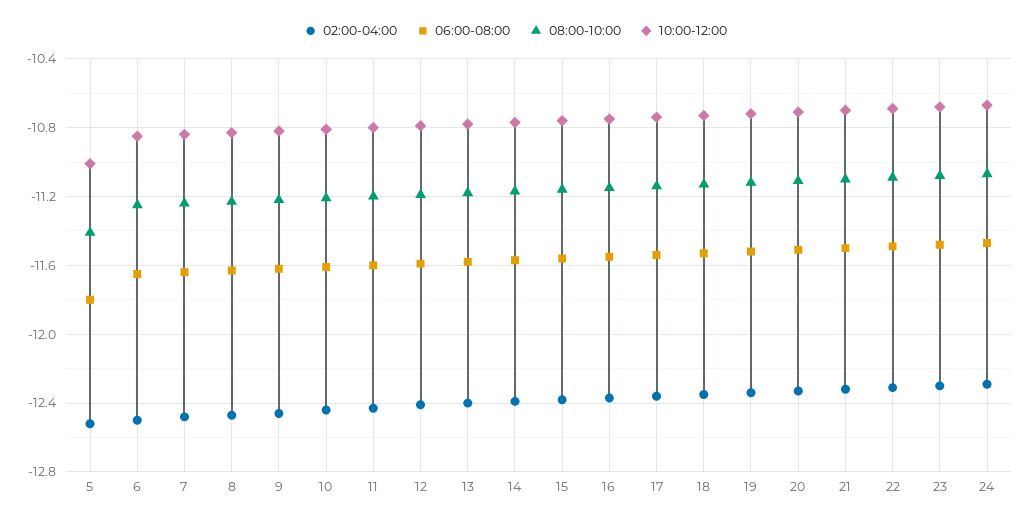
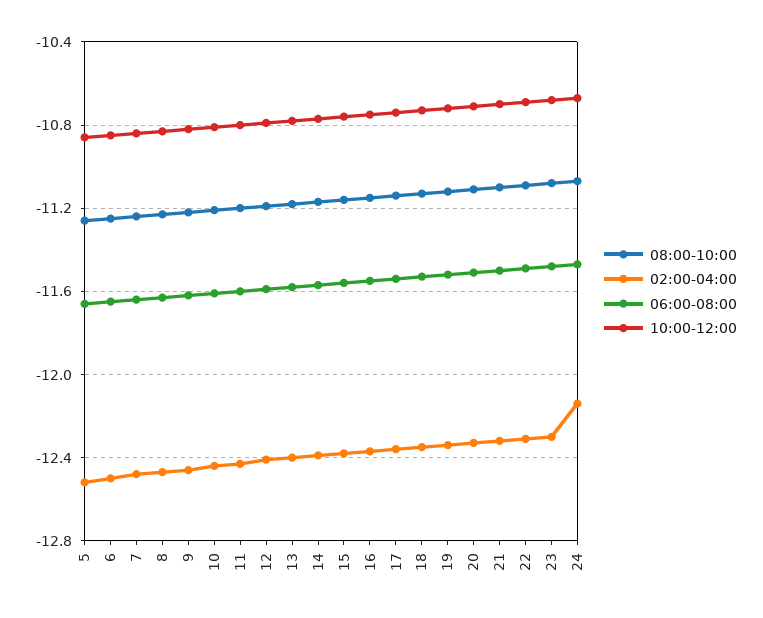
06:00-08:00, 5: -11.8 -> -11.65
08:00-10:00, 5: -11.4 -> -11.25
10:00-12:00, 5: -11 -> -10.85
02:00-04:00, 24: -12.3 -> -12.15

